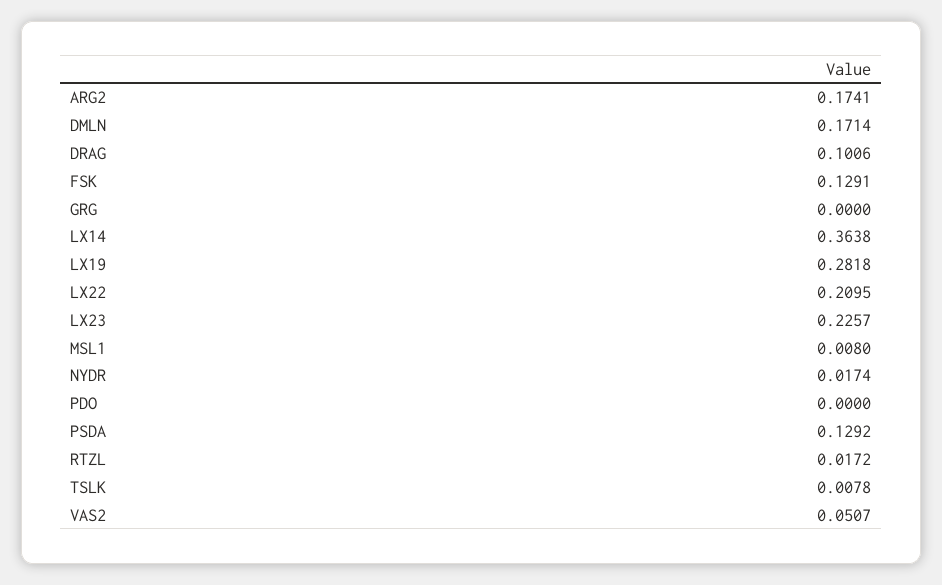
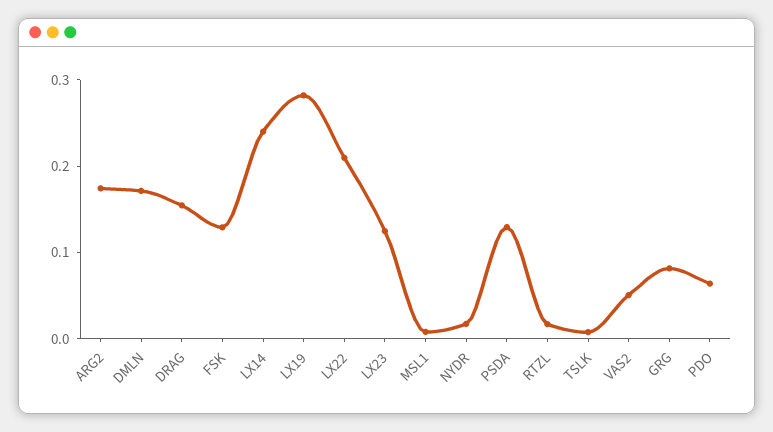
DRAG: 0.1006 -> 0.16
GRG: 0 -> 0.08
LX14: 0.3638 -> 0.24
LX23: 0.2257 -> 0.12
PDO: 0 -> 0.06

